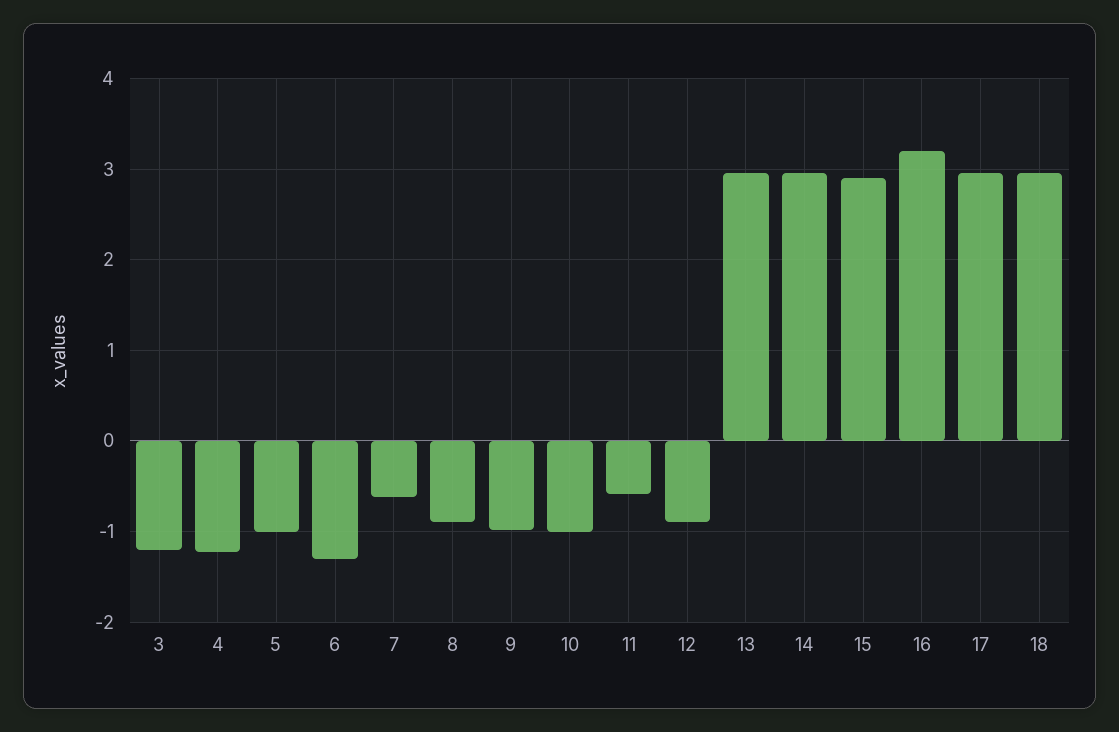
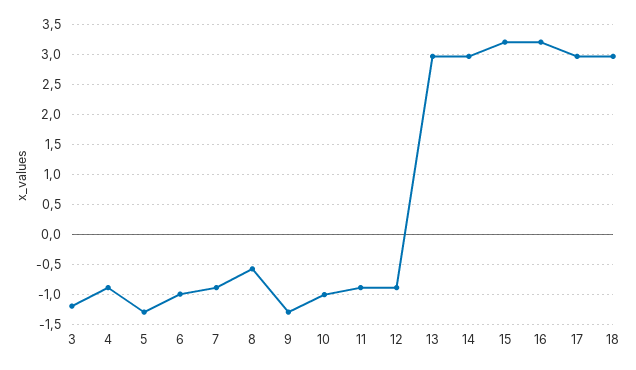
4: -1.2 -> -0.9
5: -1 -> -1.3
6: -1.3 -> -1
7: -0.6 -> -0.9
8: -0.9 -> -0.6
9: -1 -> -1.3
11: -0.6 -> -0.9
15: 2.9 -> 3.2

